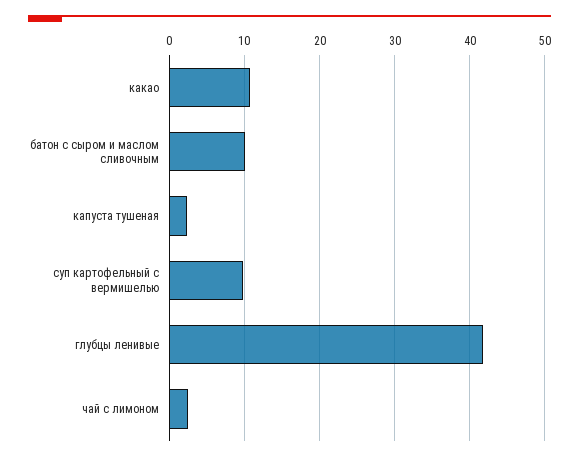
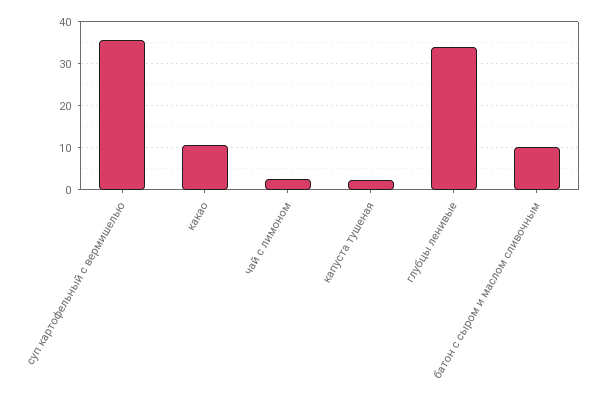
суп картофельный с вермишелью: 10 -> 36
глубцы ленивые: 42 -> 34

